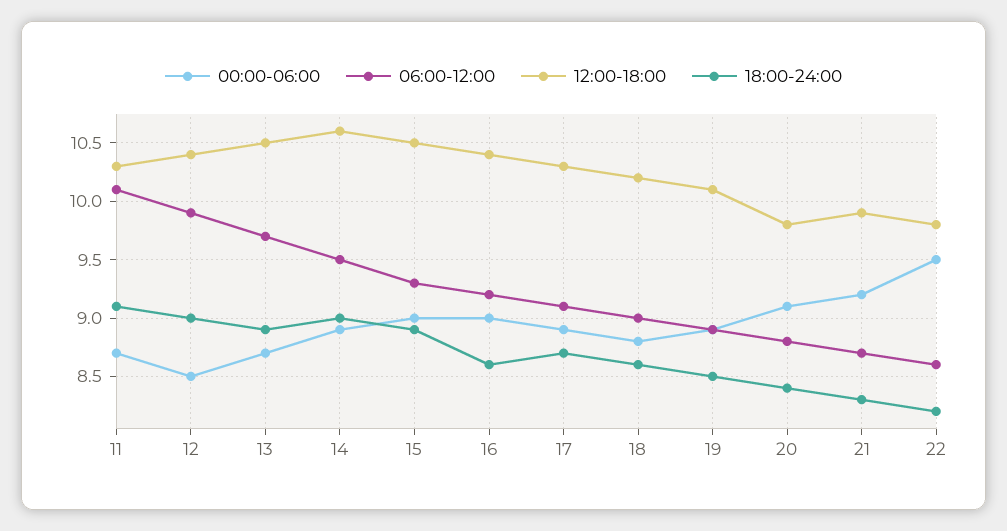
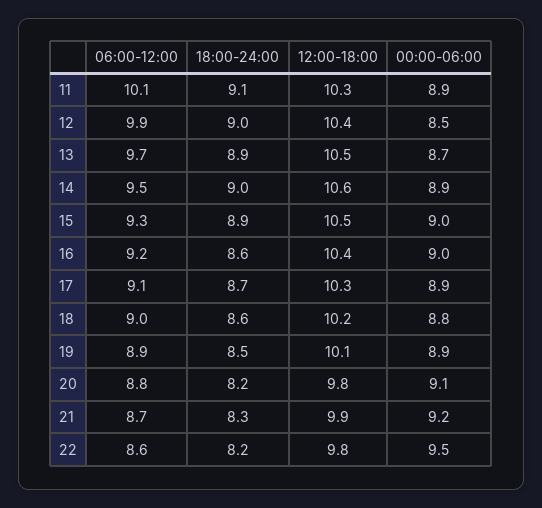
00:00-06:00, 11: 8.7 -> 8.9
18:00-24:00, 20: 8.4 -> 8.2

